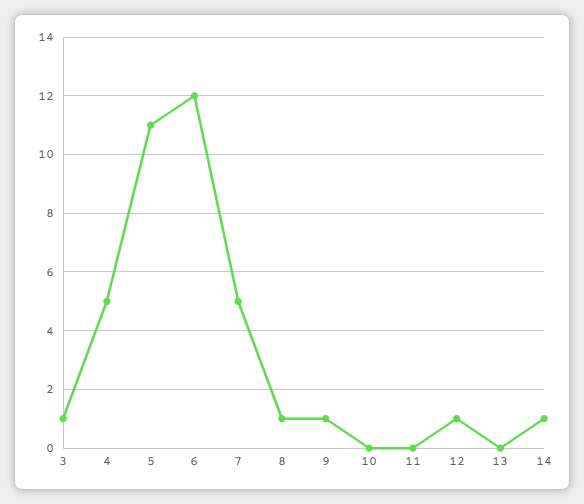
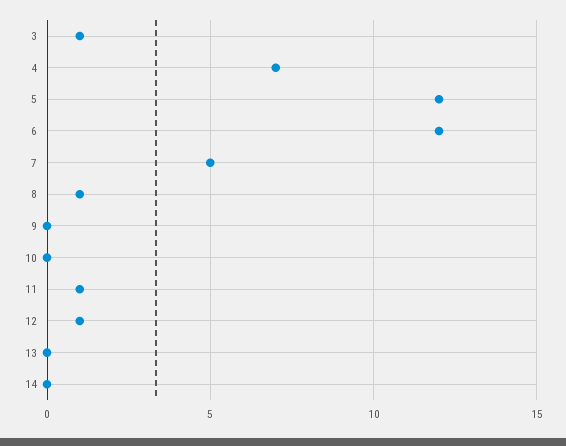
4: 5 -> 7
5: 11 -> 12
9: 1 -> 0
11: 0 -> 1
14: 1 -> 0

